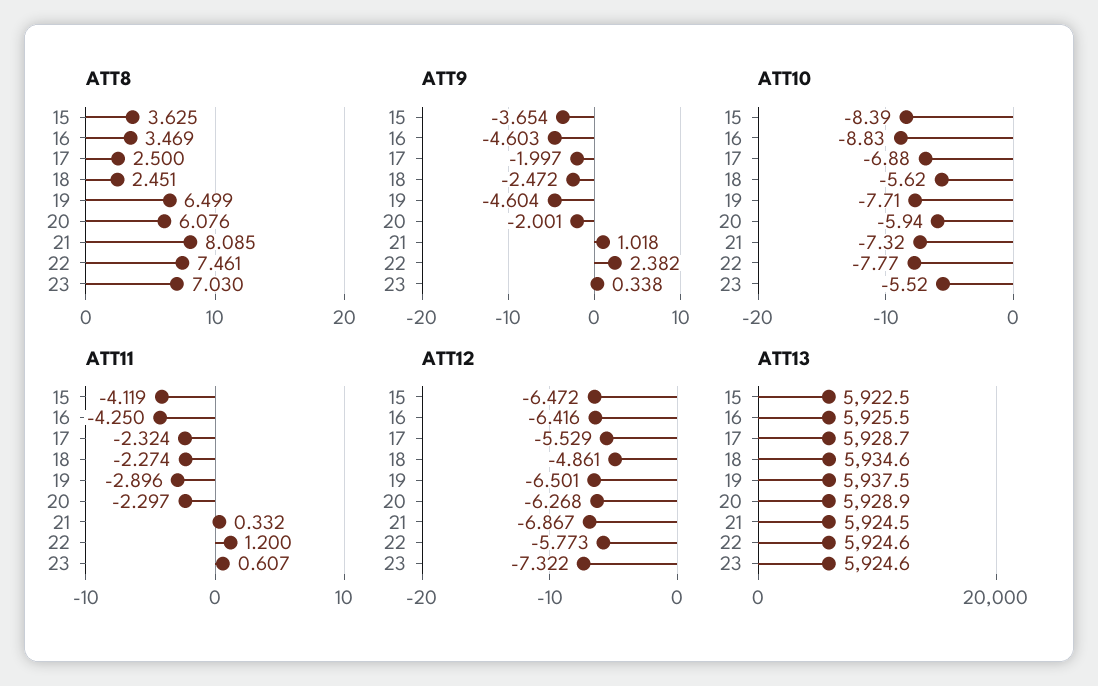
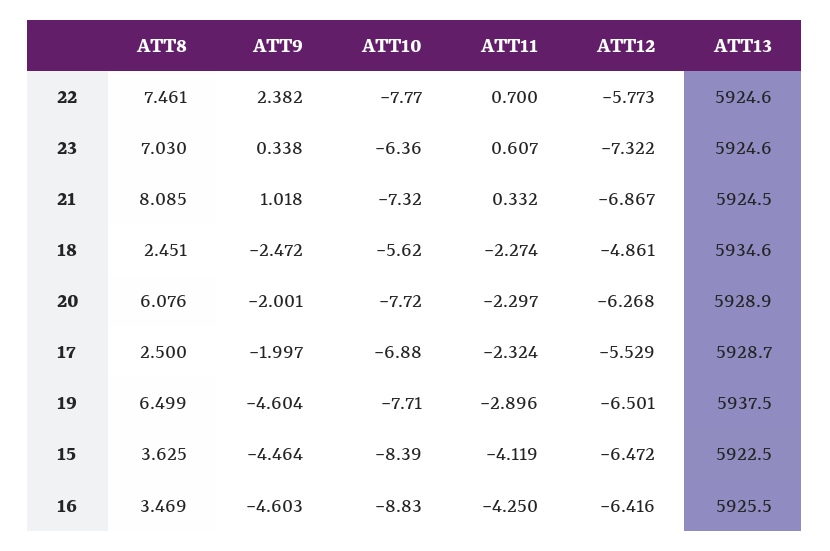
ATT9, 15: -3.654 -> -4.464
ATT10, 20: -5.94 -> -7.72
ATT10, 23: -5.52 -> -6.36
ATT11, 22: 1.2 -> 0.7

